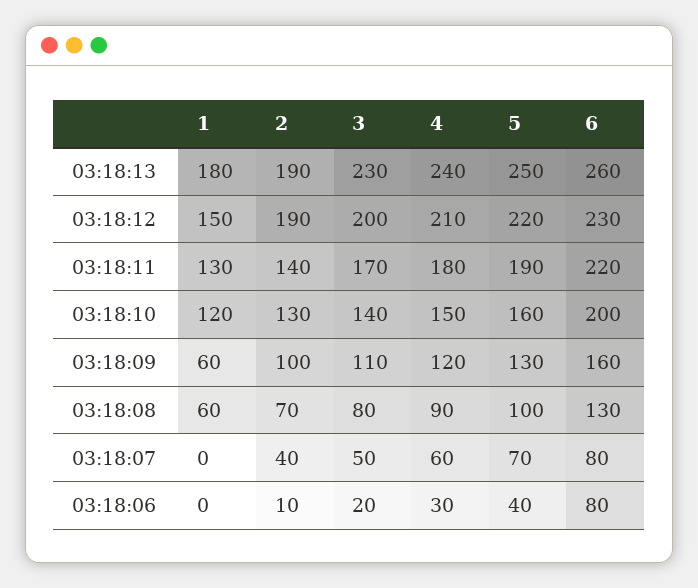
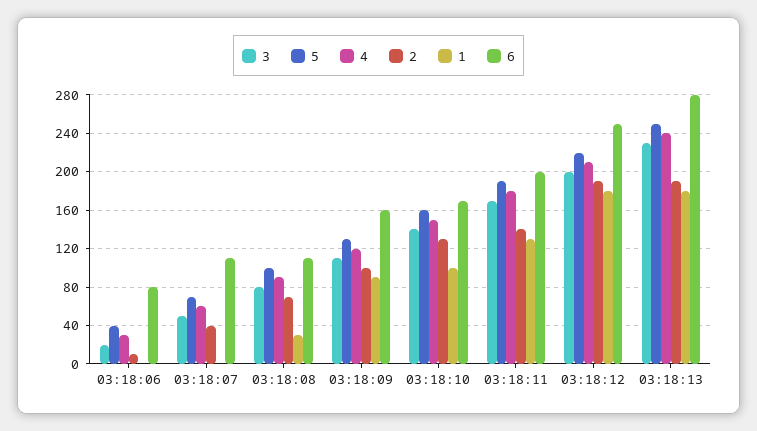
6, 03:18:13: 260 -> 280
1, 03:18:12: 150 -> 180
6, 03:18:12: 230 -> 250
6, 03:18:11: 220 -> 200
1, 03:18:10: 120 -> 100
6, 03:18:10: 200 -> 170
1, 03:18:09: 60 -> 90
1, 03:18:08: 60 -> 30
6, 03:18:08: 130 -> 110
6, 03:18:07: 80 -> 110

